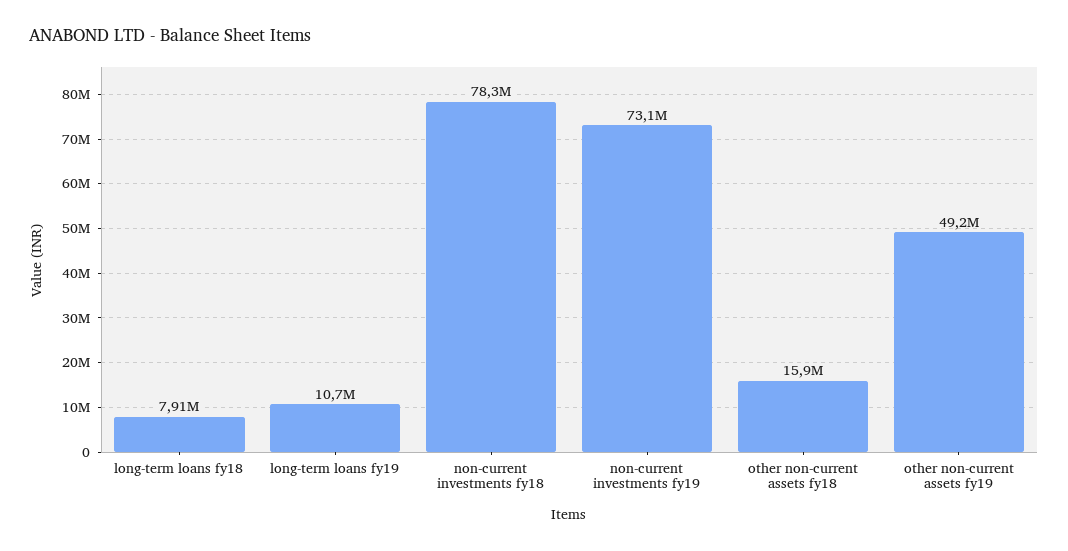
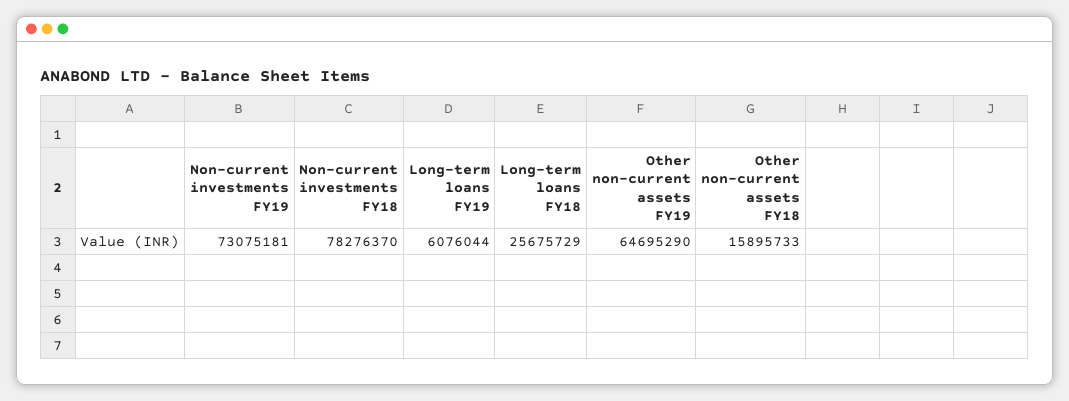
long-term loans fy18: 7910000 -> 25675729
long-term loans fy19: 10700000 -> 6076044
other non-current assets fy19: 49200000 -> 64695290

